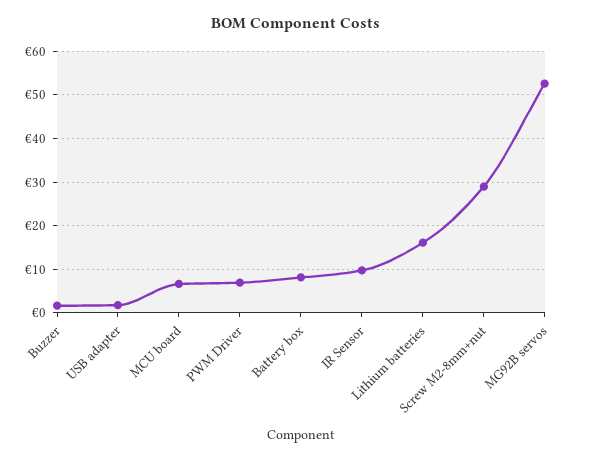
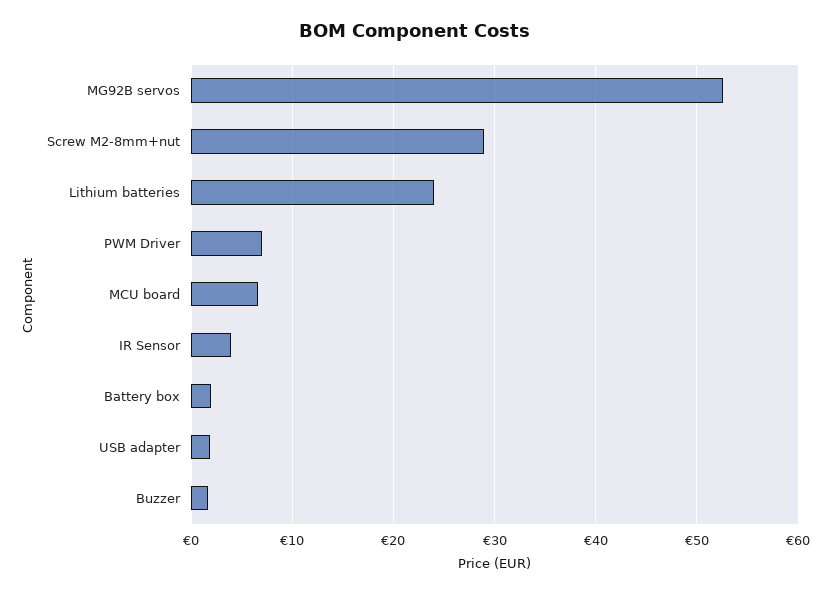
Battery box: 8 -> 2
IR Sensor: 10 -> 4
Lithium batteries: 16 -> 24

